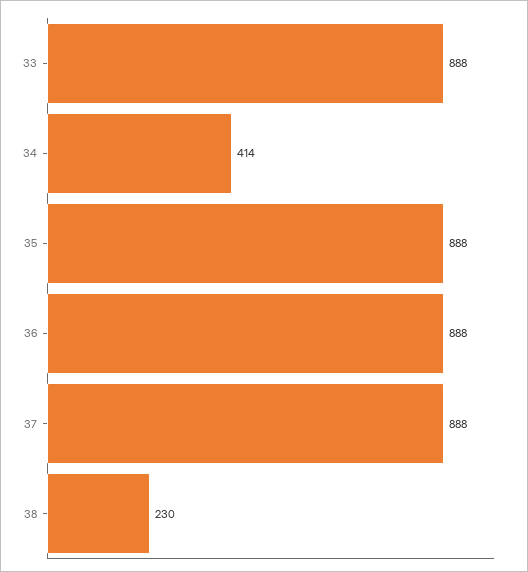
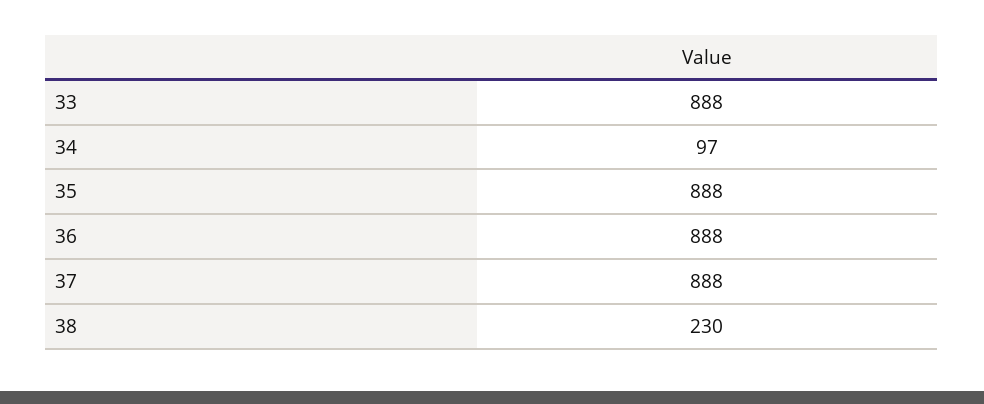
34: 414 -> 97

